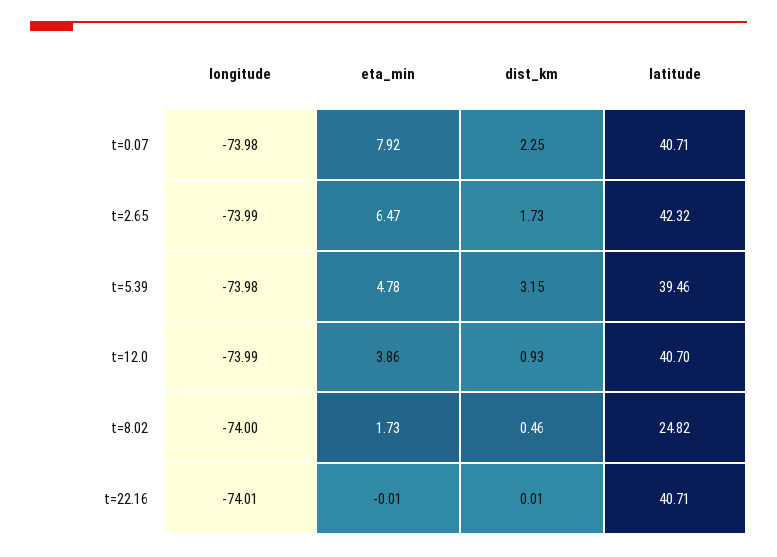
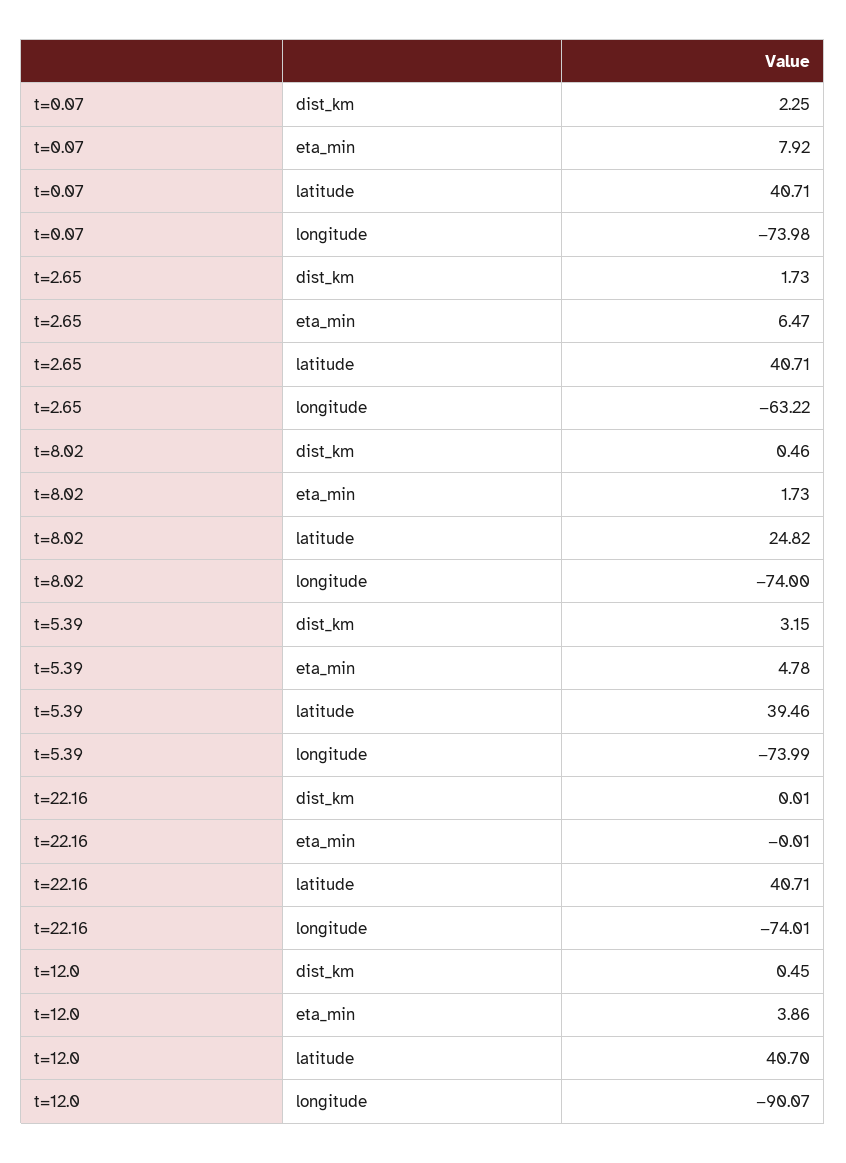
longitude, t=2.65: -73.99 -> -63.22
latitude, t=2.65: 42.32 -> 40.71
longitude, t=5.39: -73.98 -> -73.99
longitude, t=12.0: -73.99 -> -90.07
dist_km, t=12.0: 0.93 -> 0.45

